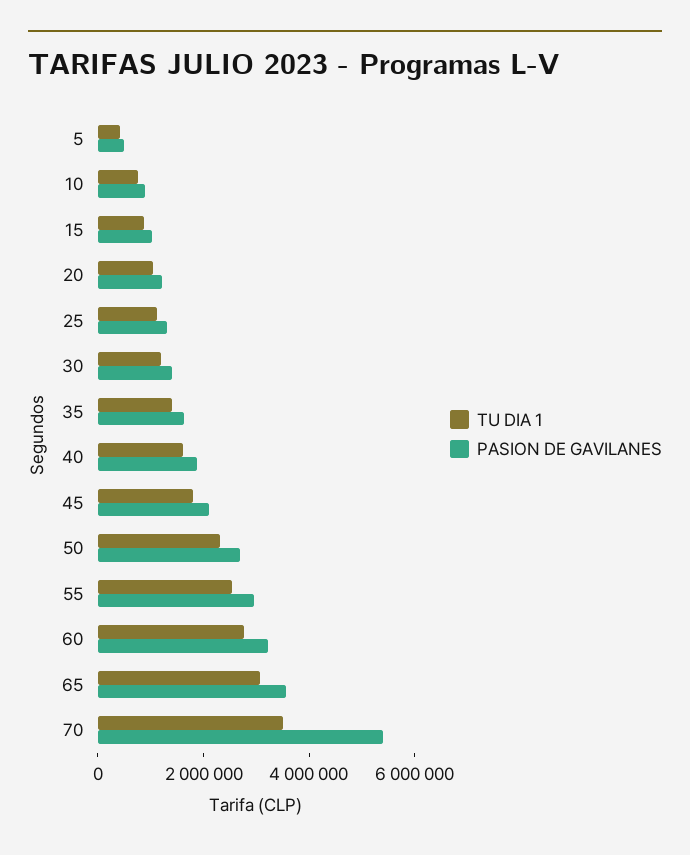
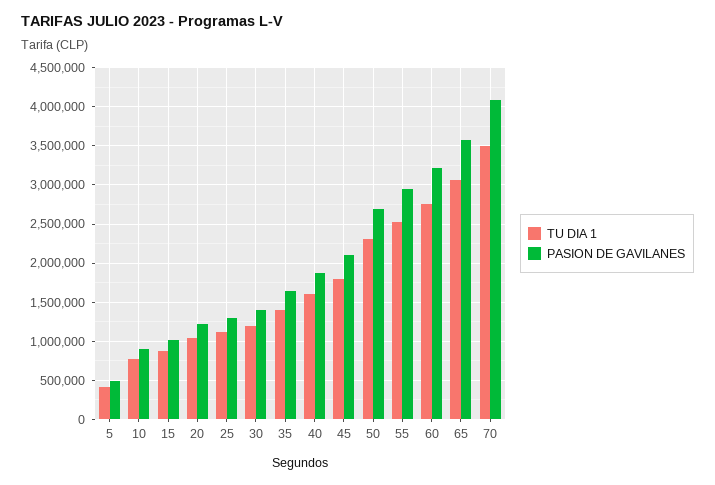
PASION DE GAVILANES, 70: 5500000 -> 4100000

